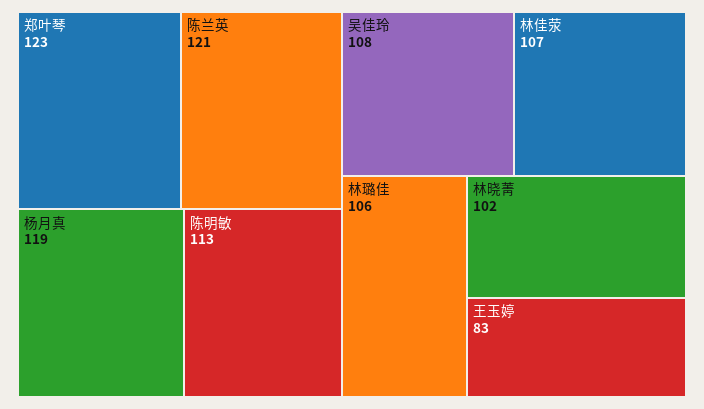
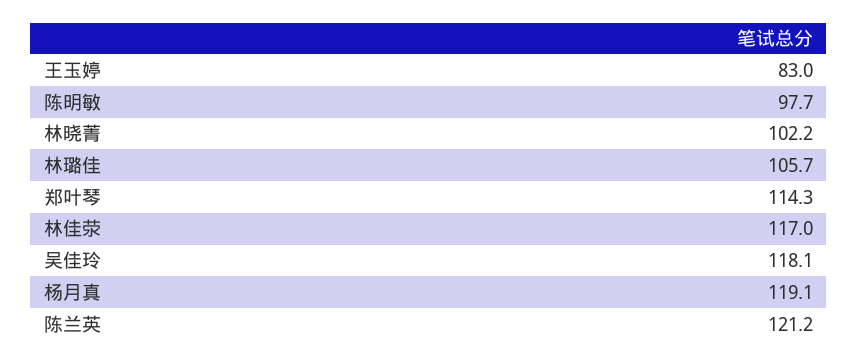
郑叶琴: 123 -> 114.3
陈明敏: 113 -> 97.7
吴佳玲: 108 -> 118.1
林佳荥: 107 -> 117

